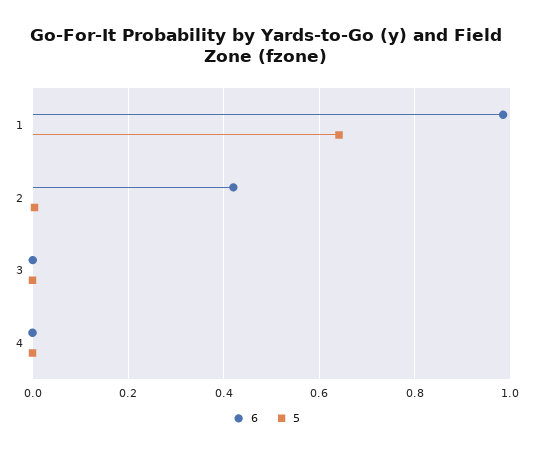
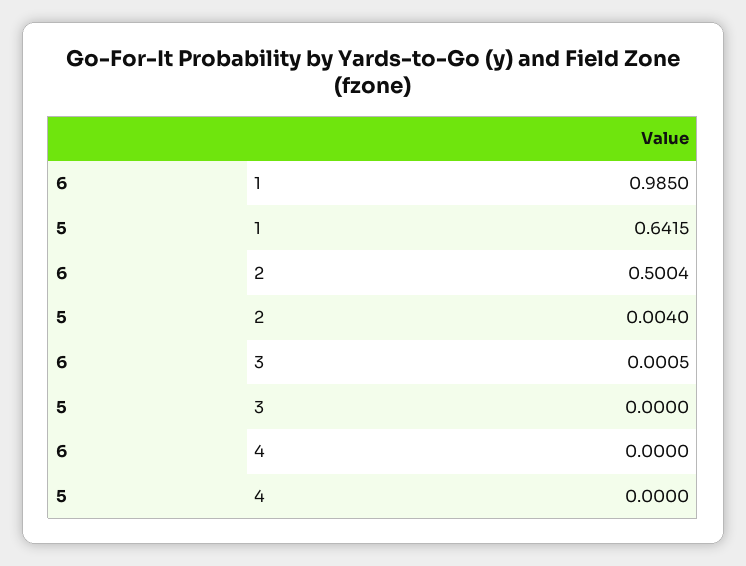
6, 2: 0.42 -> 0.5004

